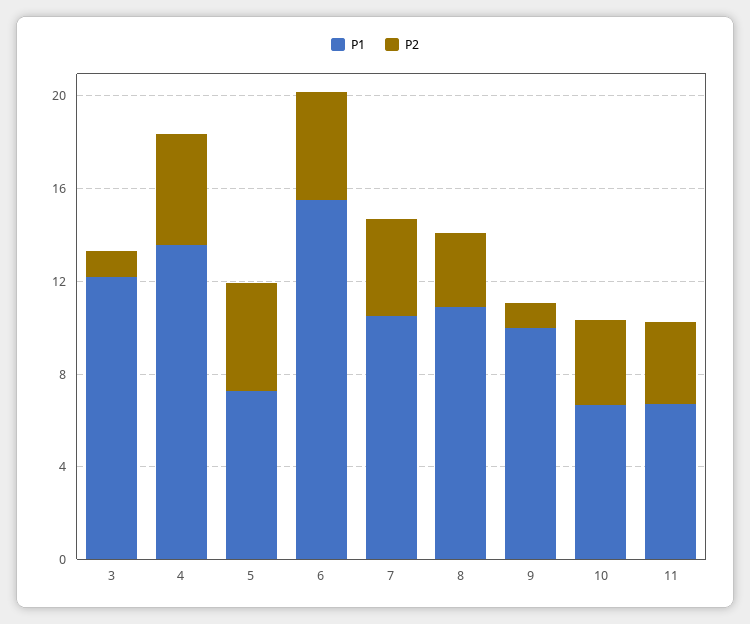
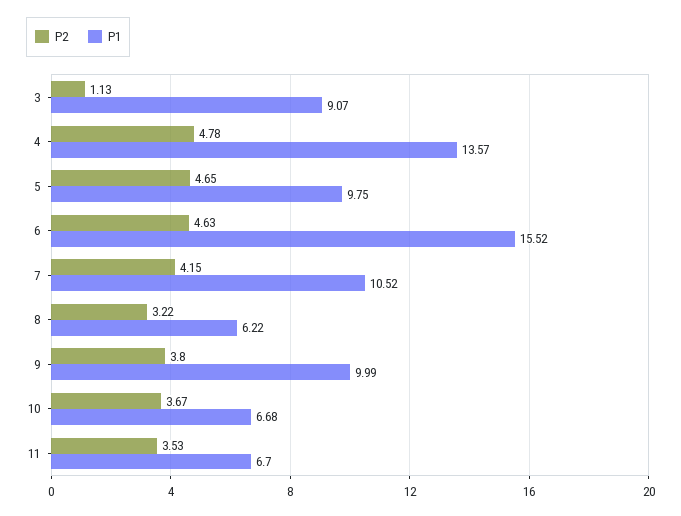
P1, 3: 12 -> 9.07
P1, 5: 7 -> 9.75
P1, 8: 11 -> 6.22
P2, 9: 1 -> 3.8

